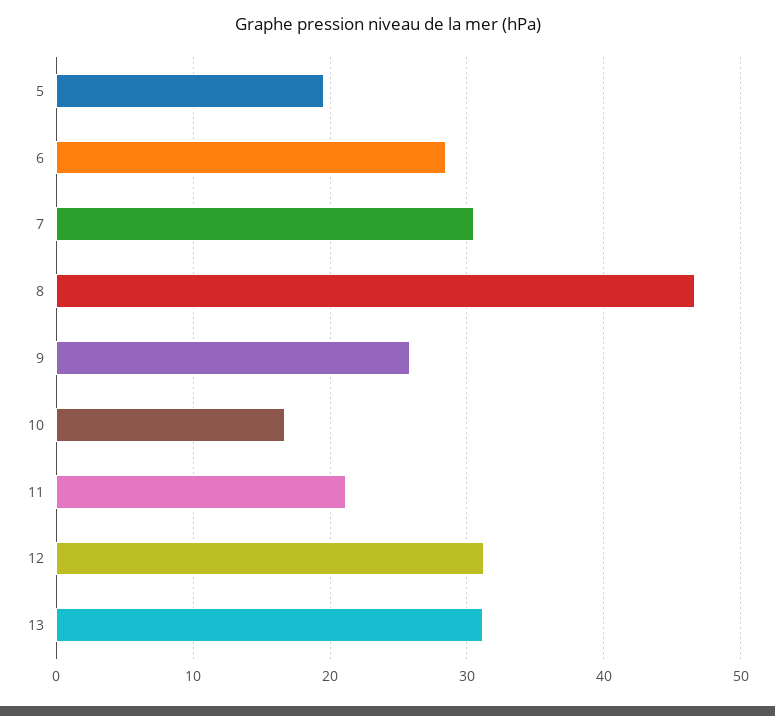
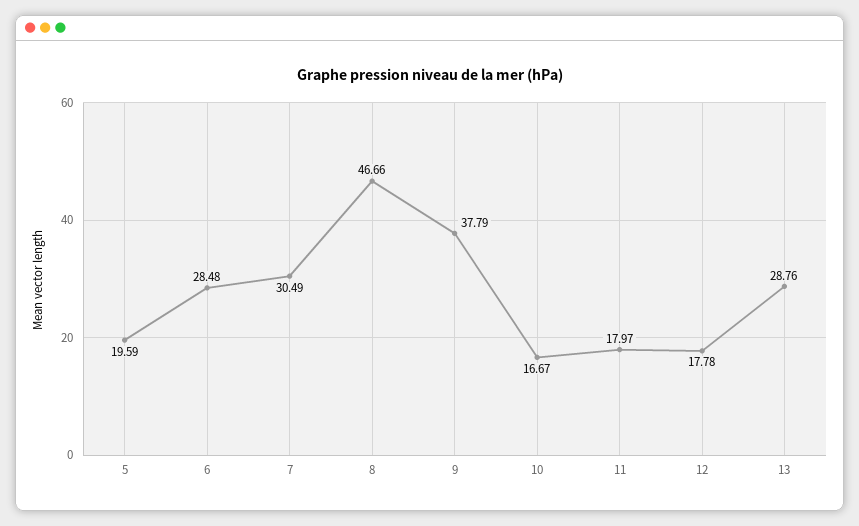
9: 26 -> 37.79
11: 21 -> 17.97
12: 31 -> 17.78
13: 31 -> 28.76

